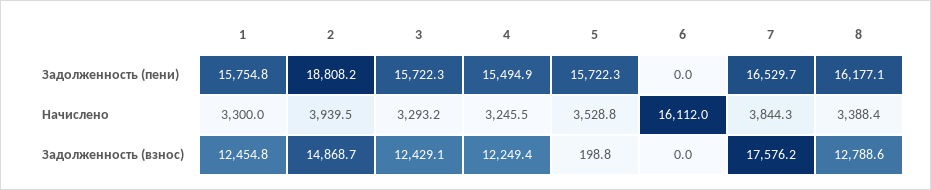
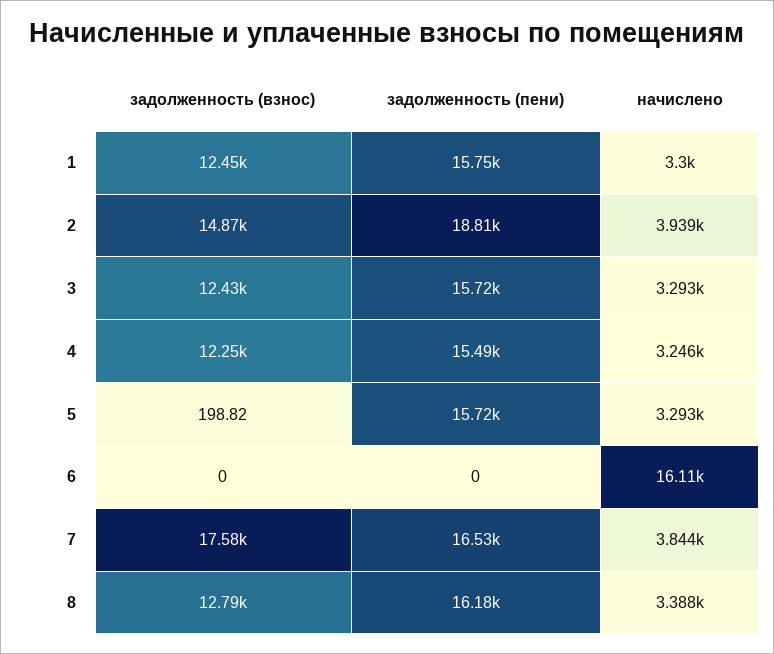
5, Начислено: 3528.8 -> 3293

